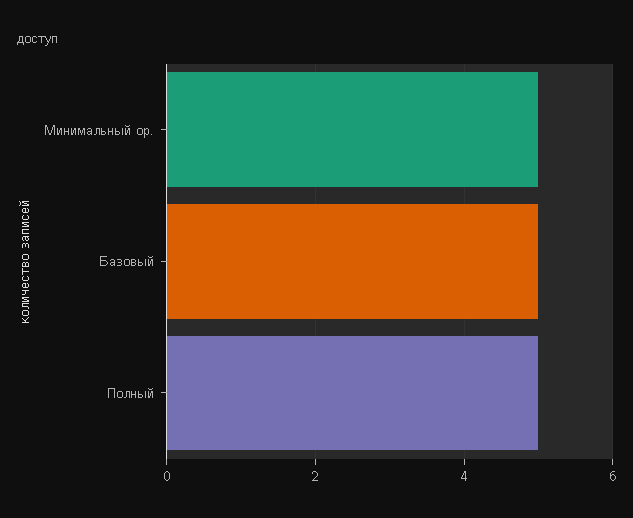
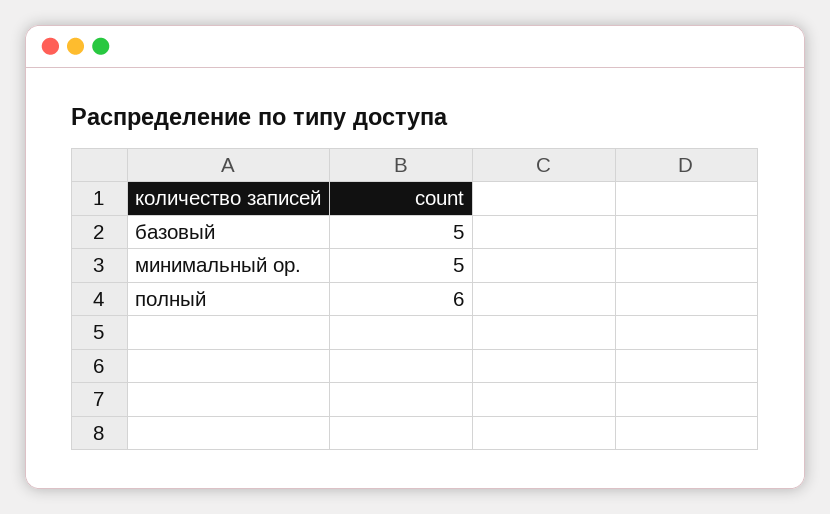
Полный: 5 -> 6

